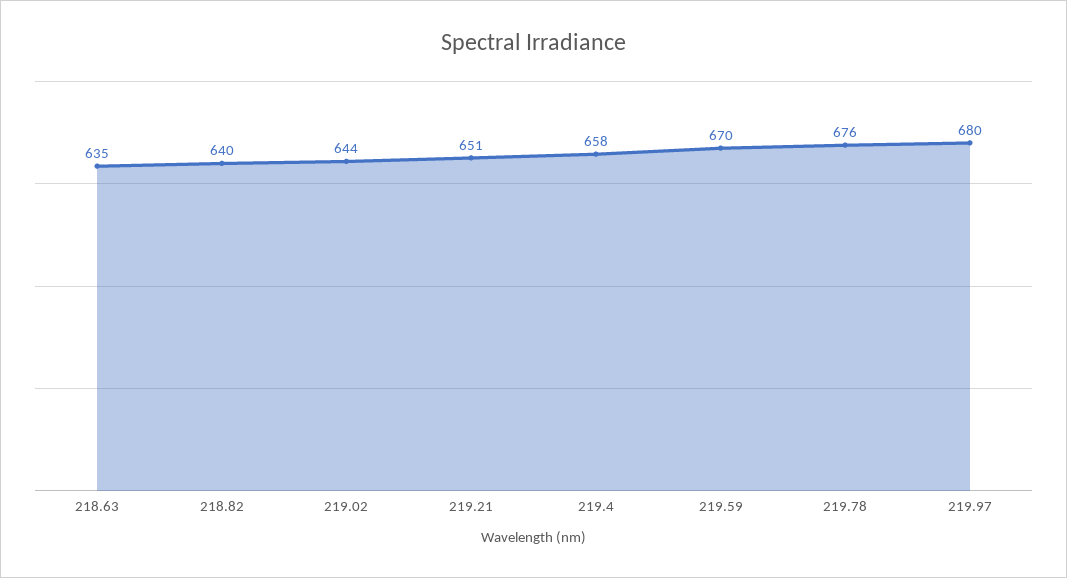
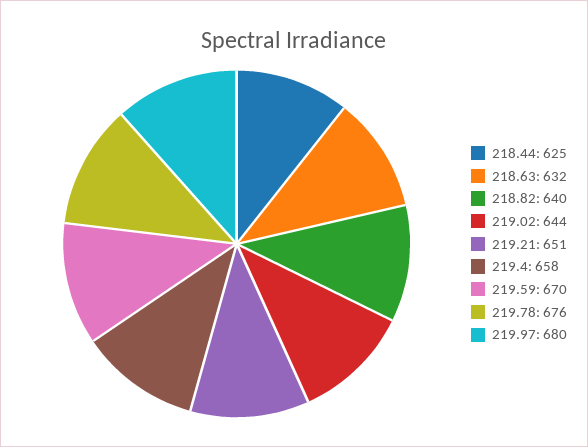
218.63: 635 -> 632
218.44: none -> 625

